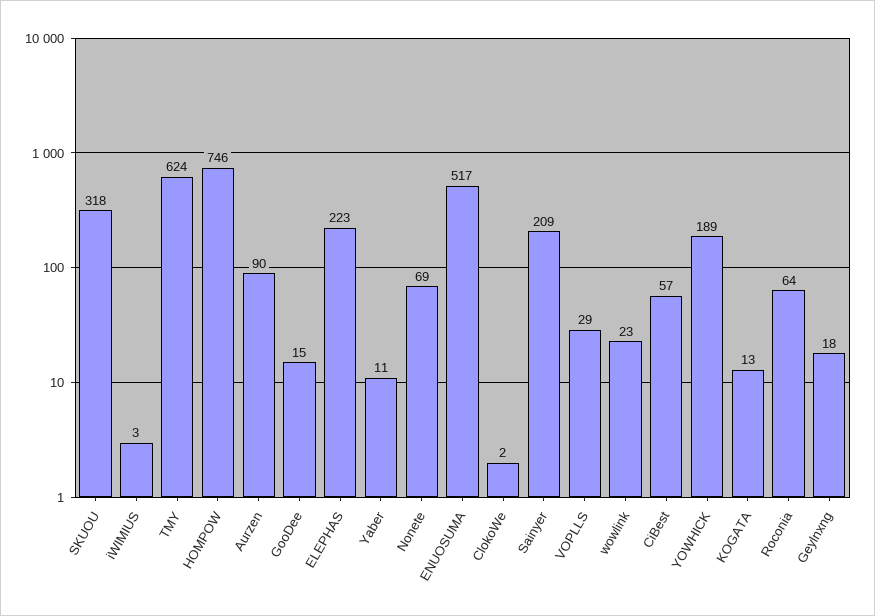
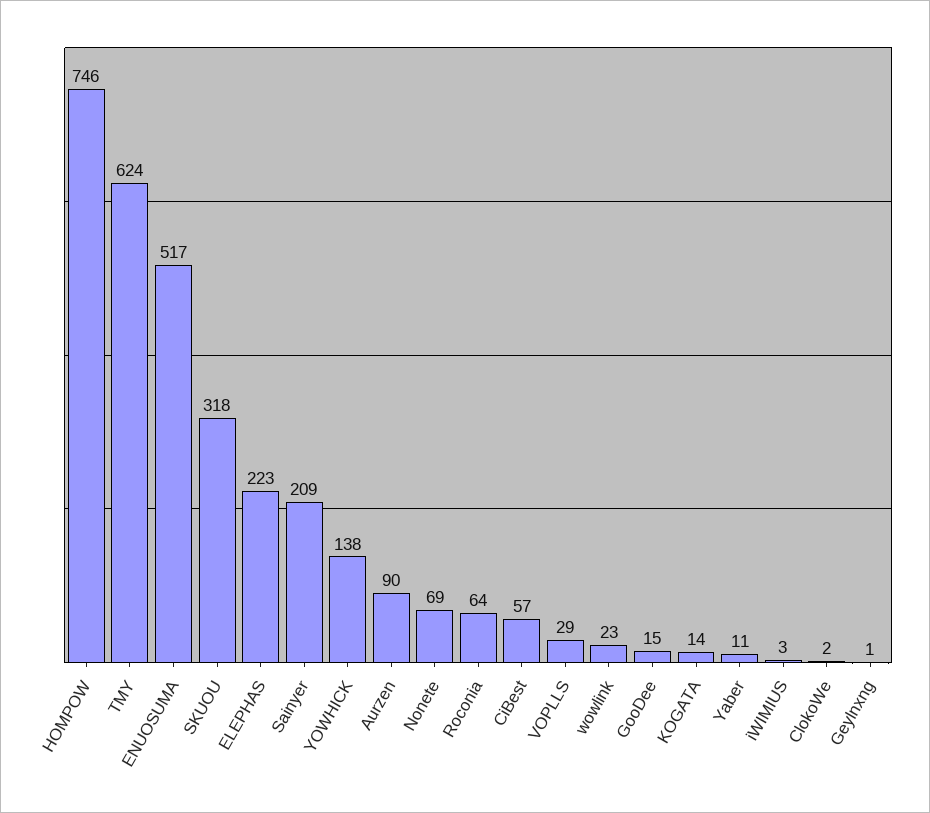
YOWHICK: 189 -> 138
KOGATA: 13 -> 14
Geylnxng: 18 -> 1

